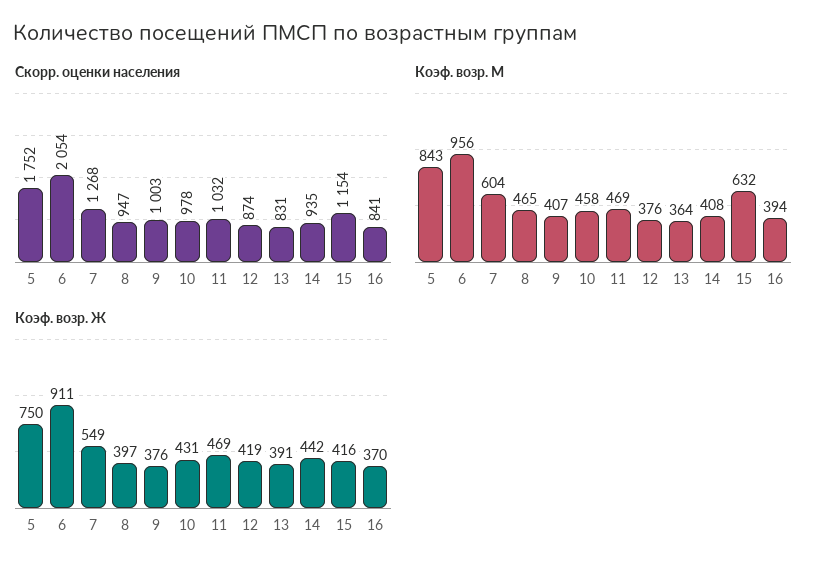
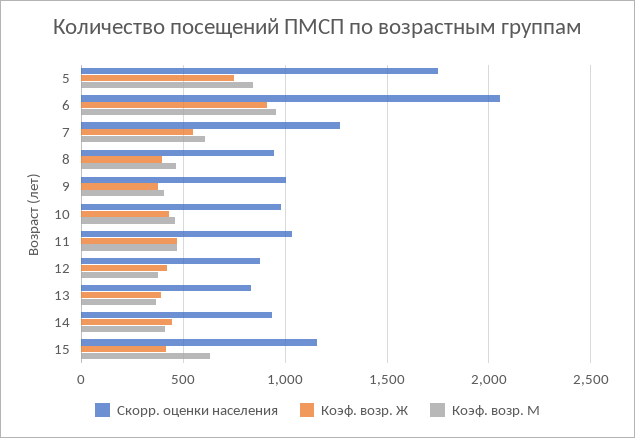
Скорр. оценки населения, 16: 841 -> none
Коэф. возр. М, 16: 394 -> none
Коэф. возр. Ж, 16: 370 -> none

